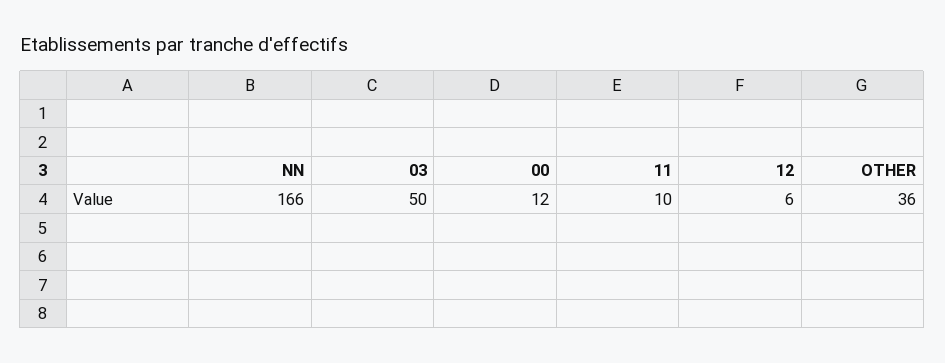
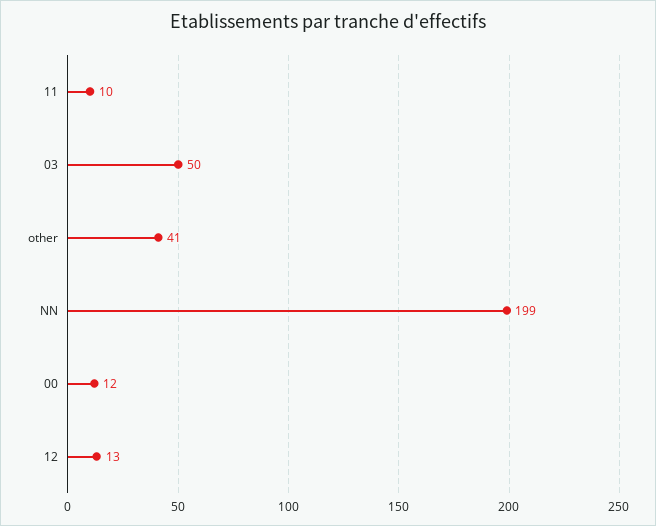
NN: 166 -> 199
12: 6 -> 13
OTHER: 36 -> 41

